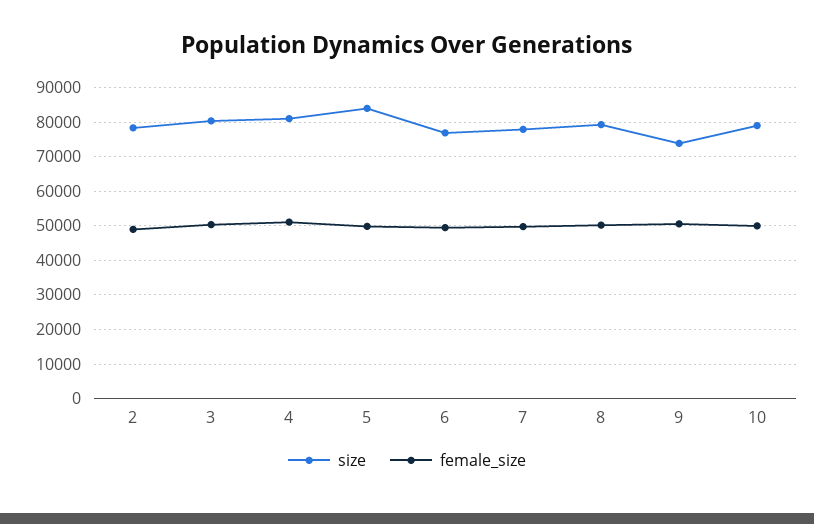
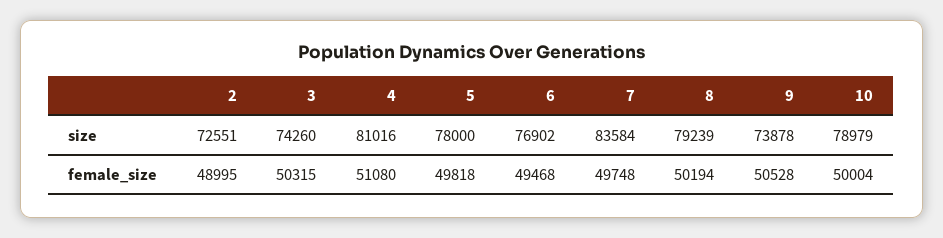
size, 2: 78000 -> 72551
size, 3: 80000 -> 74260
size, 5: 84000 -> 78000
size, 7: 78000 -> 83584

